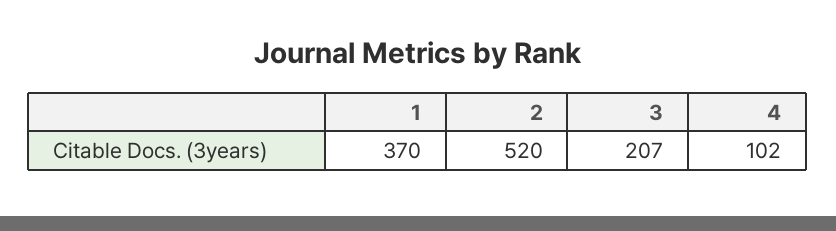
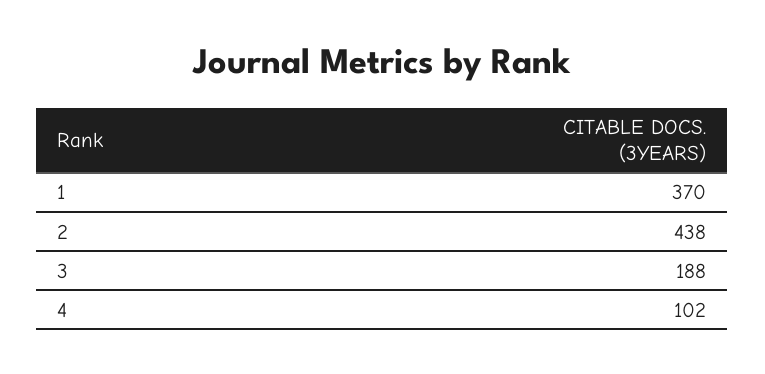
2: 520 -> 438
3: 207 -> 188

